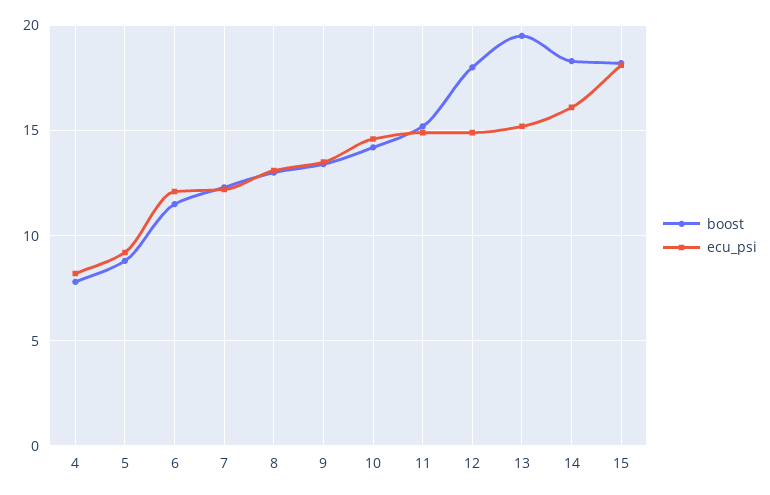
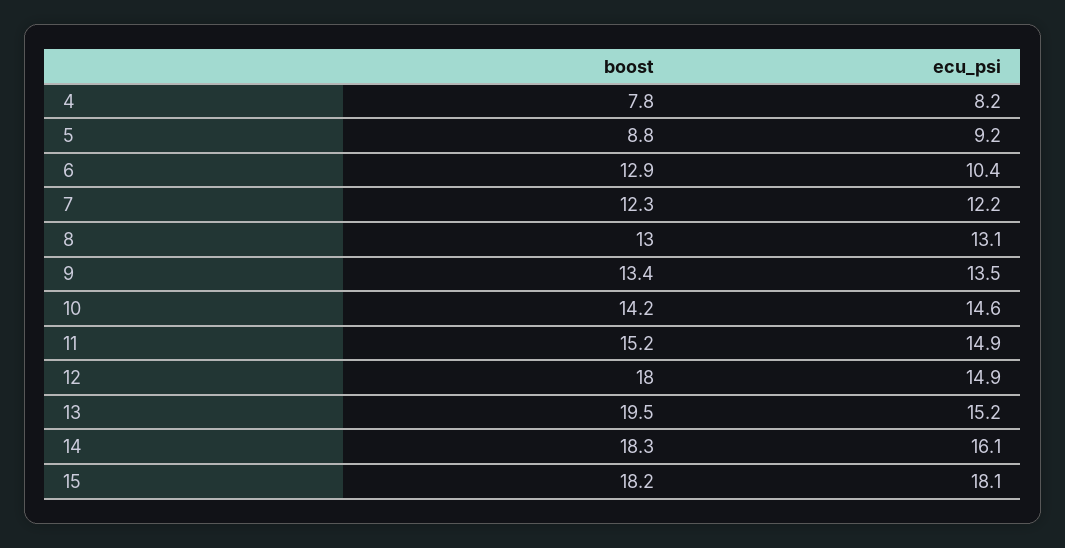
boost, 6: 11.5 -> 12.9
ecu_psi, 6: 12 -> 10.4

